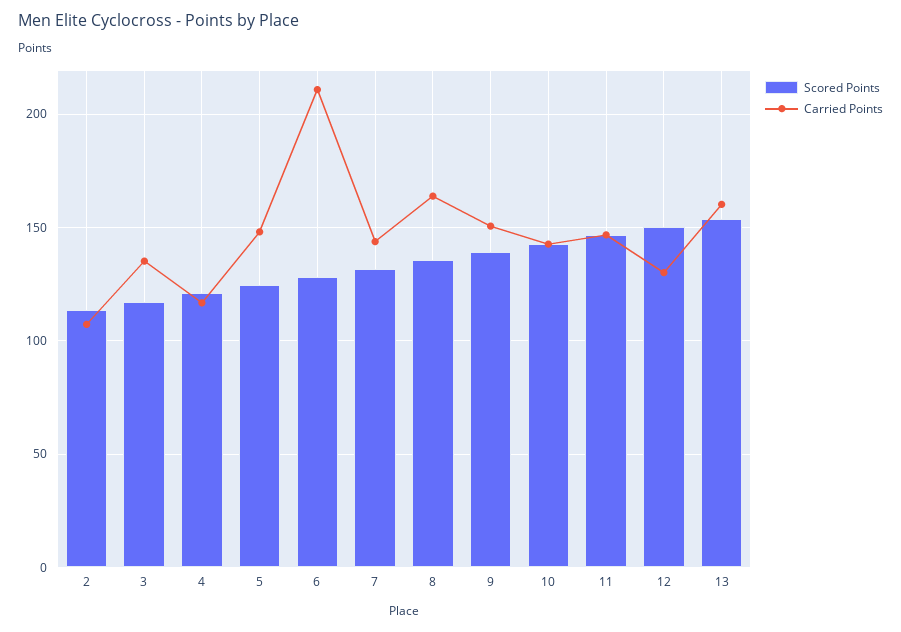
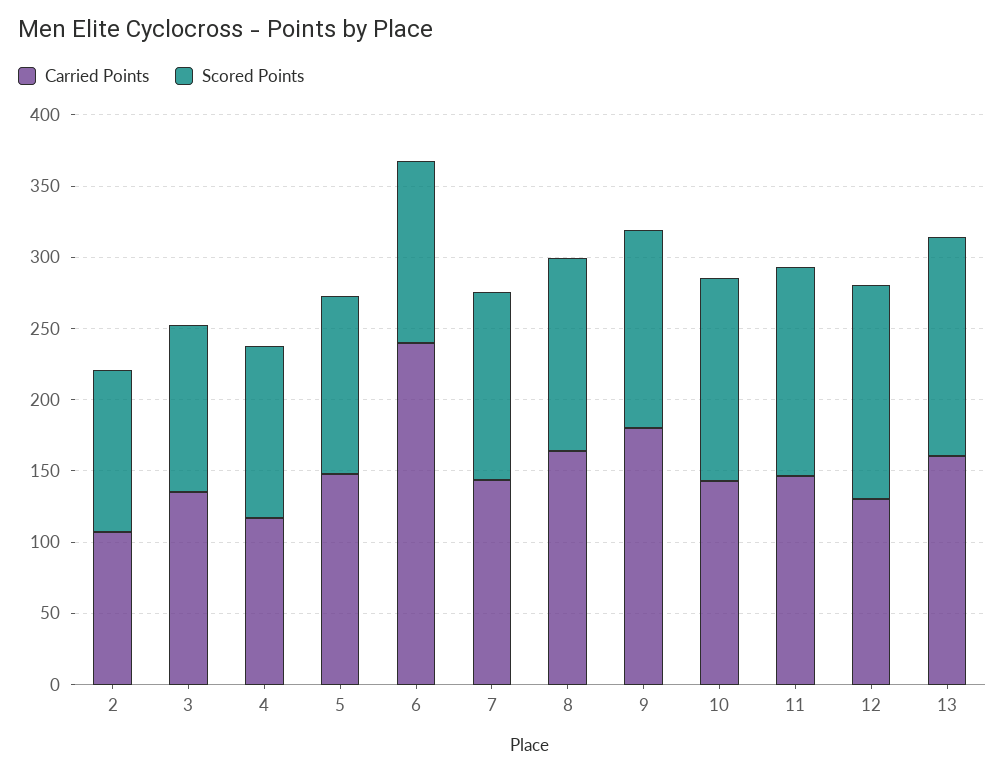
Carried Points, 6: 210 -> 240
Carried Points, 9: 150 -> 180

